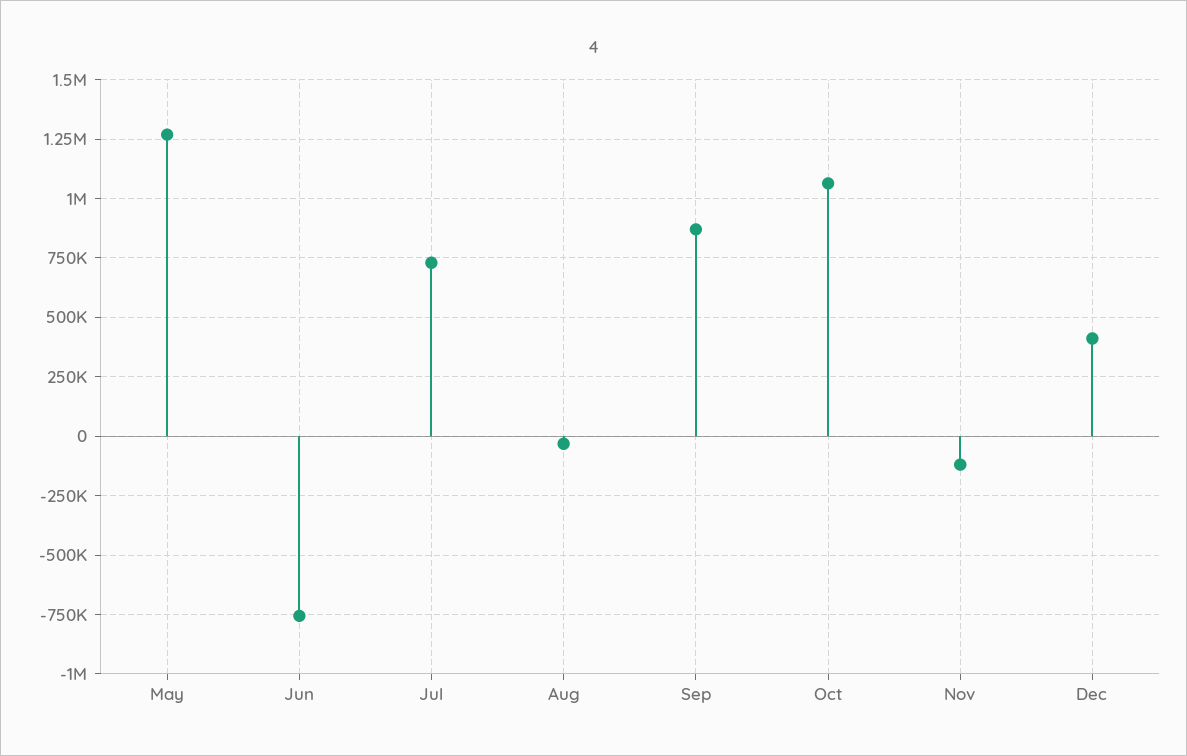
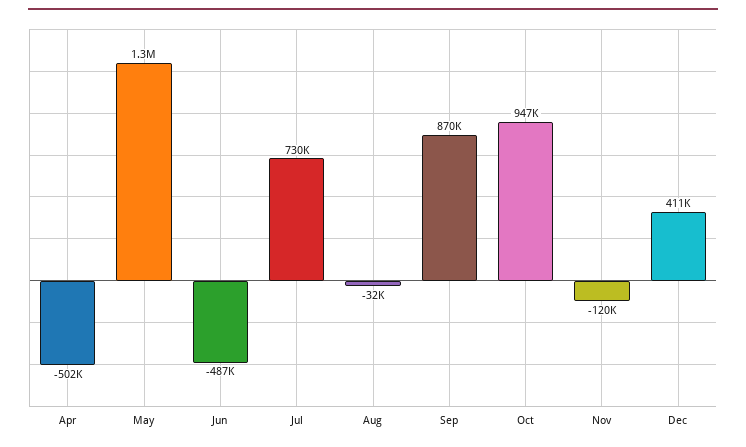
Jun: -750000 -> -487000
Oct: 1050000 -> 947000
Apr: none -> -502000

